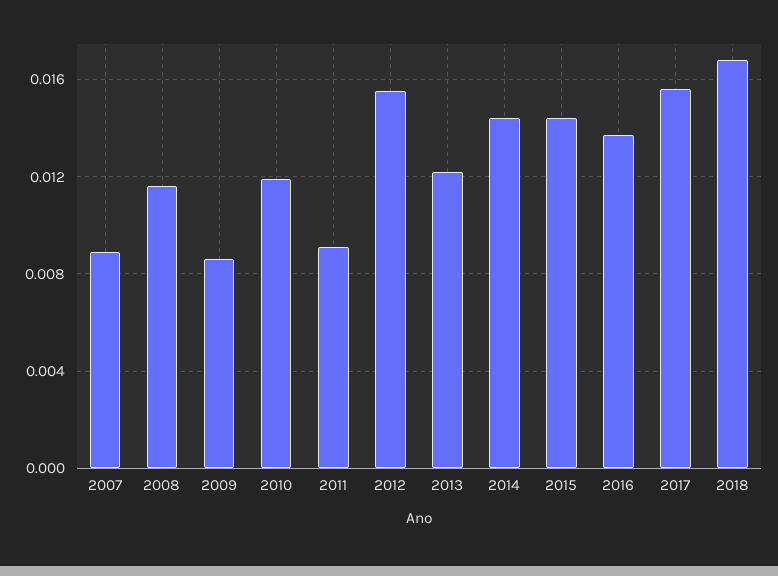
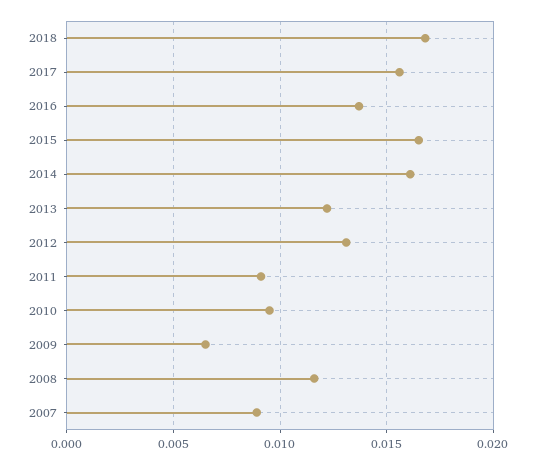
2009: 0.0085 -> 0.0065
2010: 0.012 -> 0.0095
2012: 0.0155 -> 0.013
2014: 0.0145 -> 0.016
2015: 0.0145 -> 0.0165

